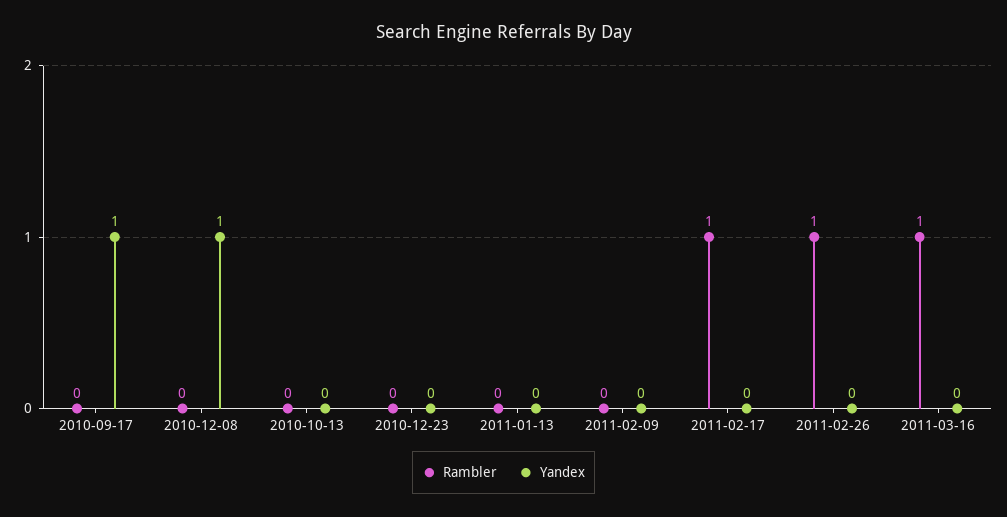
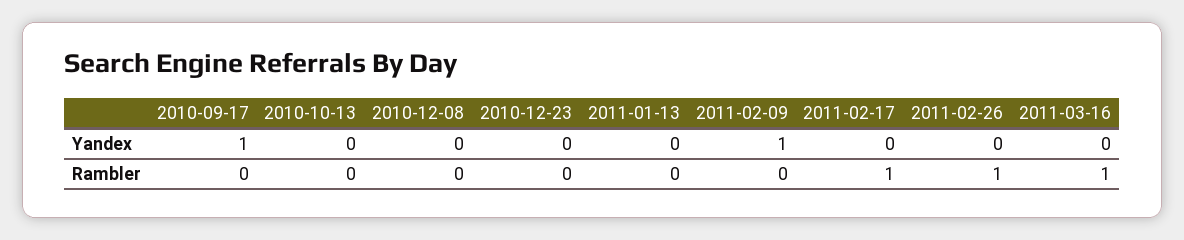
Yandex, 2010-12-08: 1 -> 0
Yandex, 2011-02-09: 0 -> 1

